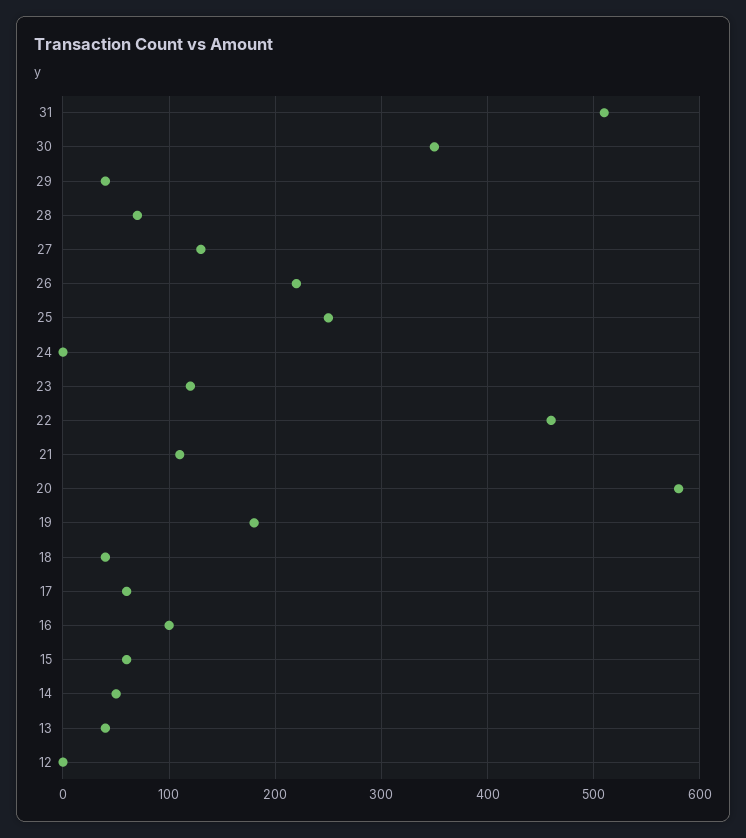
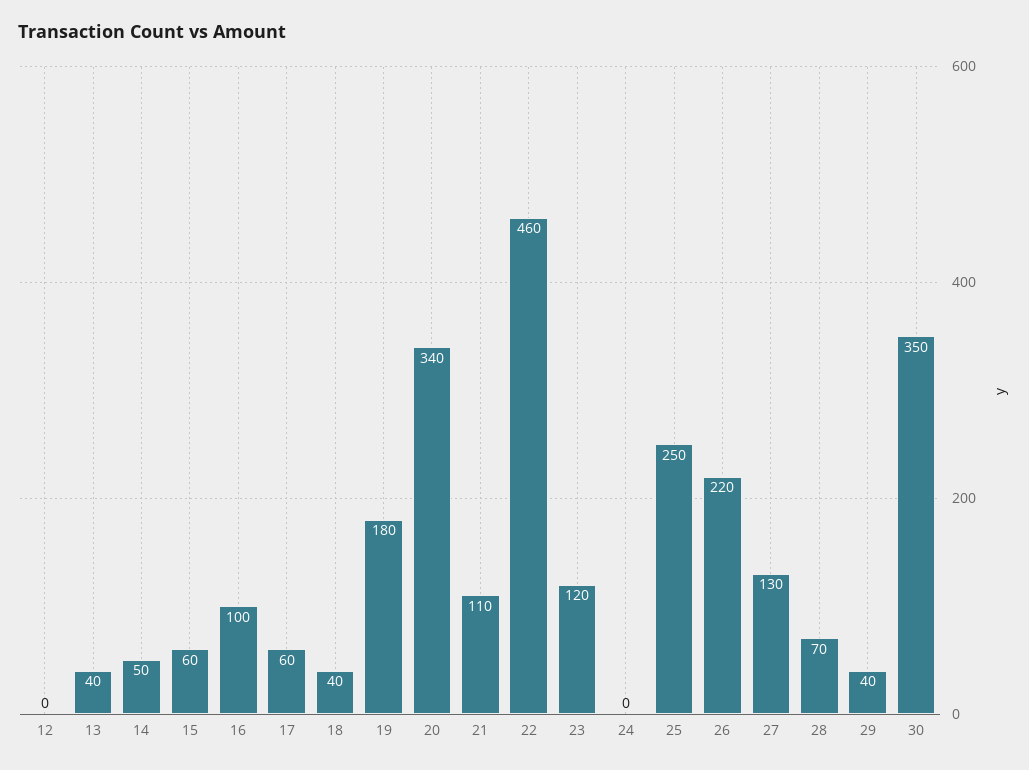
31: 510 -> none
20: 580 -> 340

